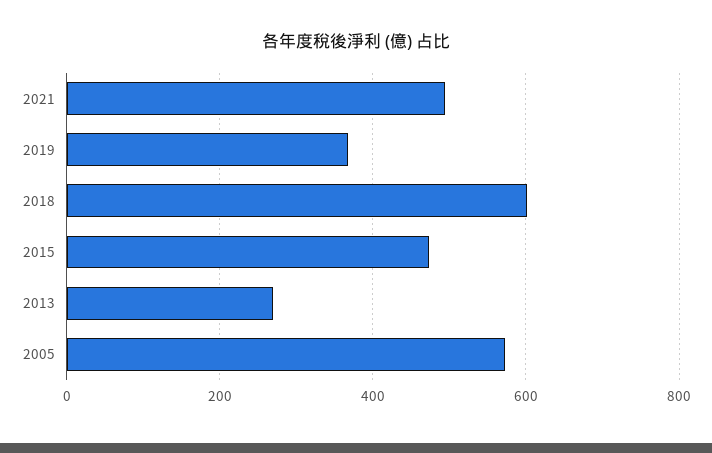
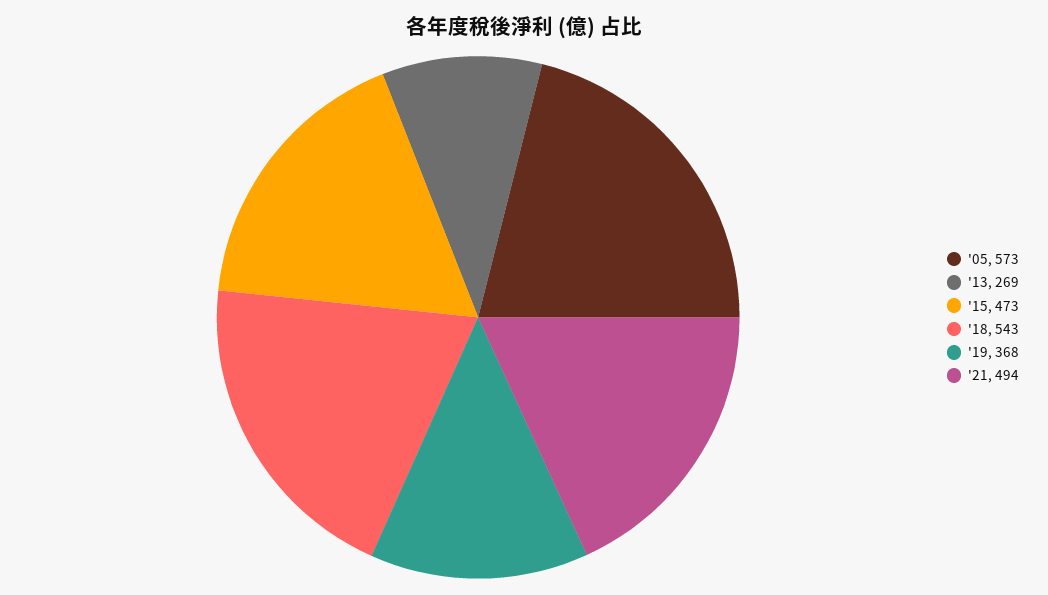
2018: 600 -> 543

